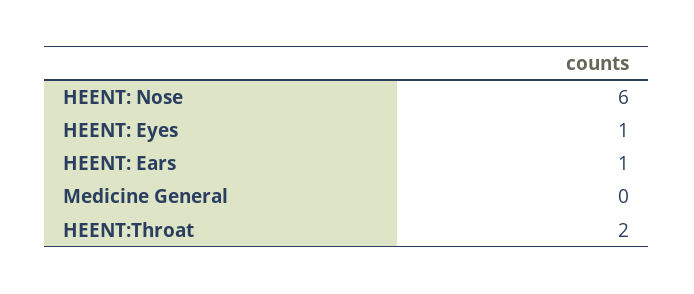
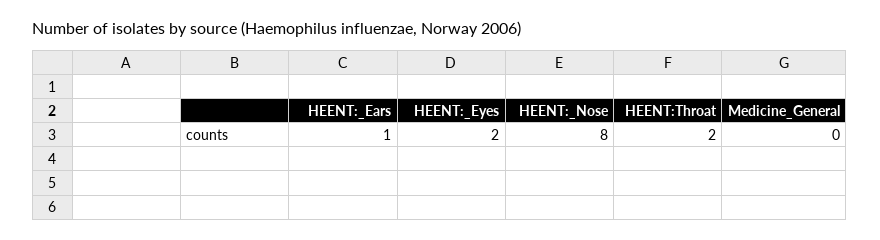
HEENT: Nose: 6 -> 8
HEENT: Eyes: 1 -> 2

